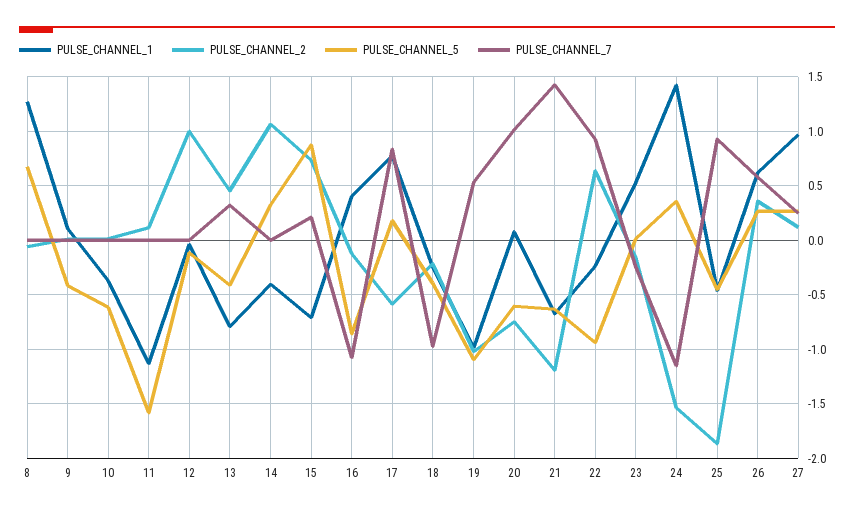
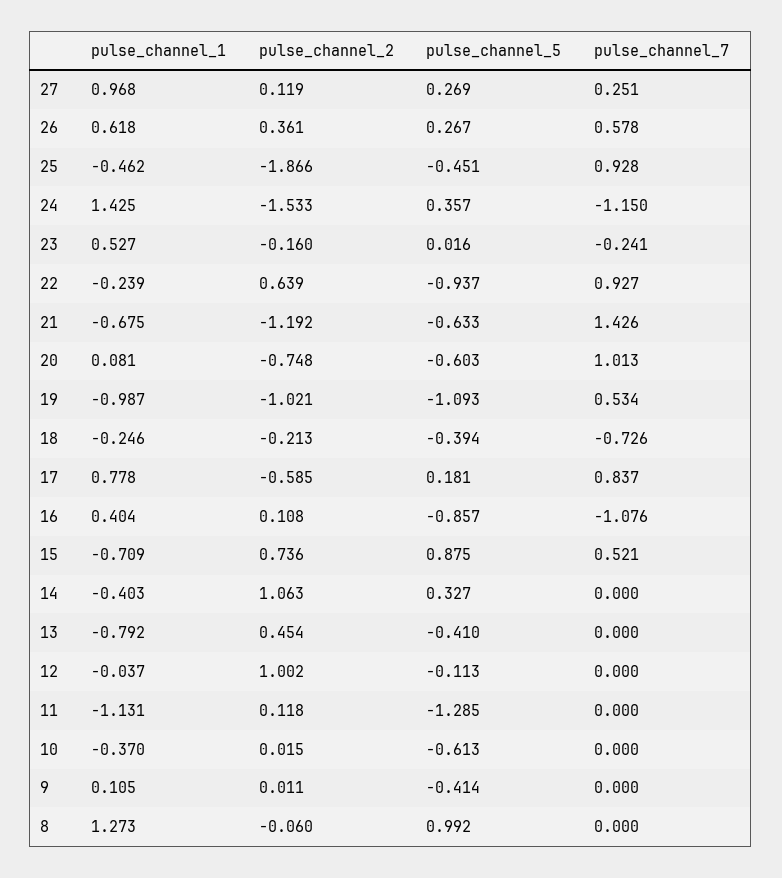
PULSE_CHANNEL_5, 8: 0.7 -> 0.992
PULSE_CHANNEL_5, 11: -1.6 -> -1.285
PULSE_CHANNEL_7, 13: 0.3 -> 0
PULSE_CHANNEL_7, 15: 0.2 -> 0.521
PULSE_CHANNEL_2, 16: -0.1 -> 0.108
PULSE_CHANNEL_7, 18: -1 -> -0.726

